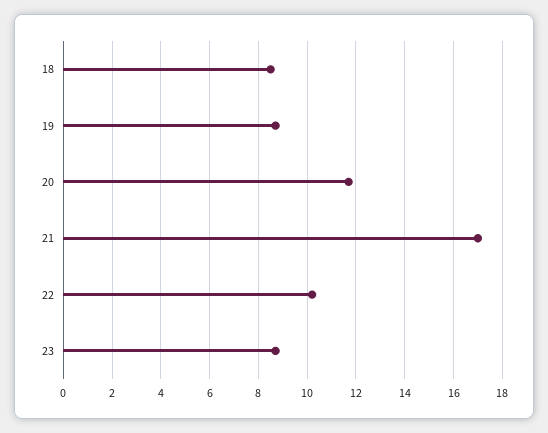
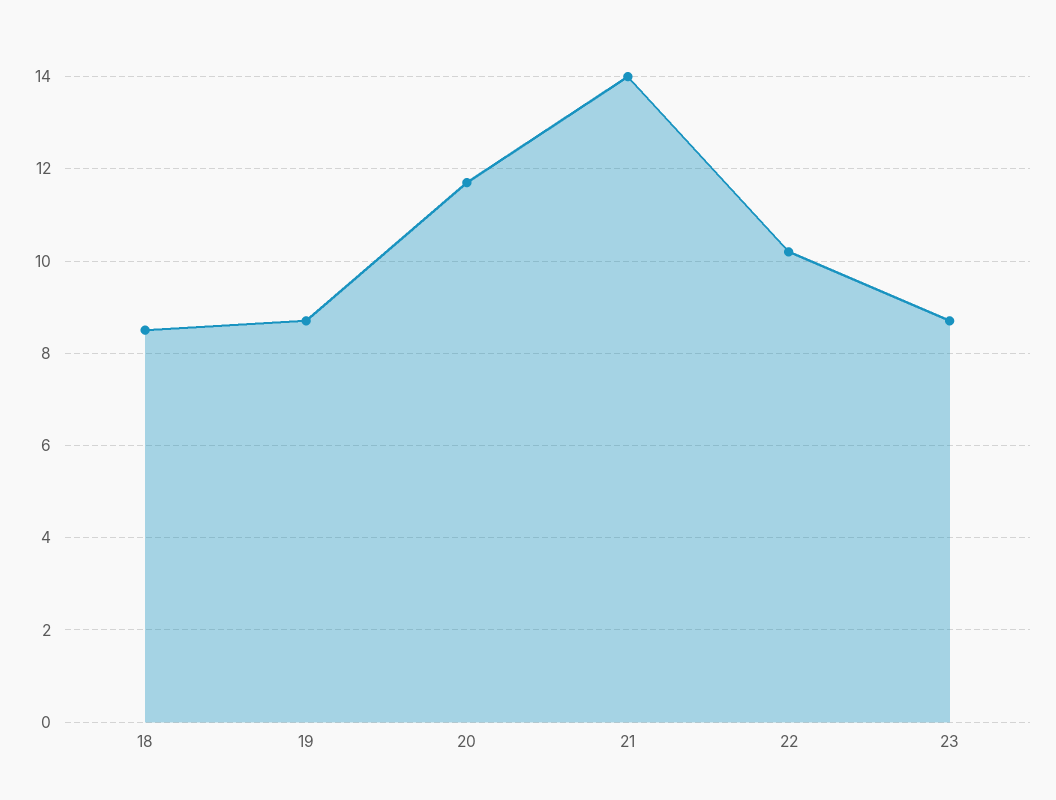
21: 17 -> 14

